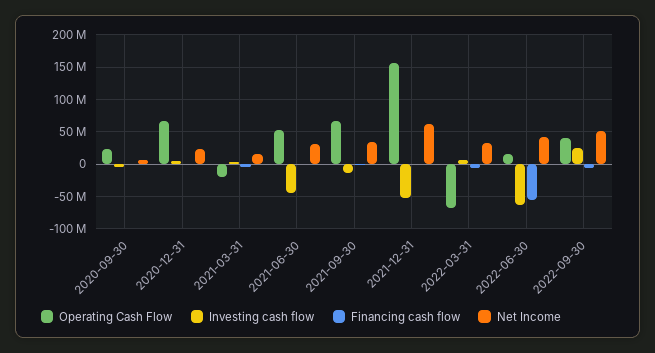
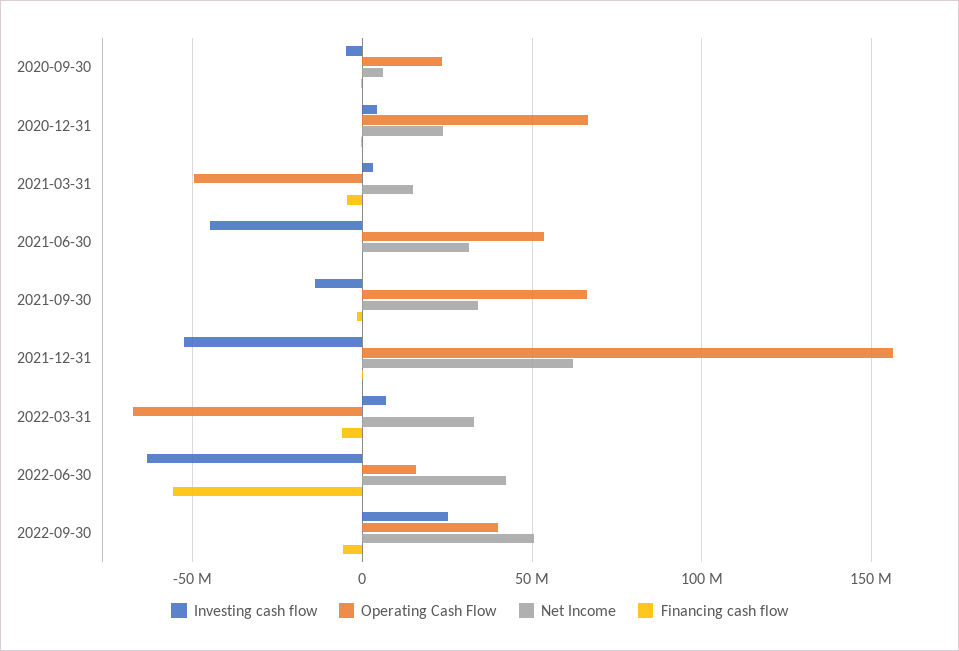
Operating Cash Flow, 2021-03-31: -20000000 -> -50000000

